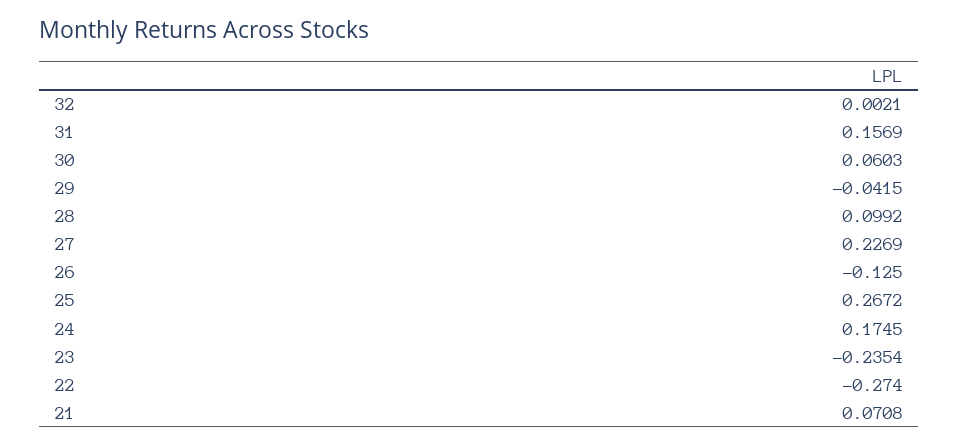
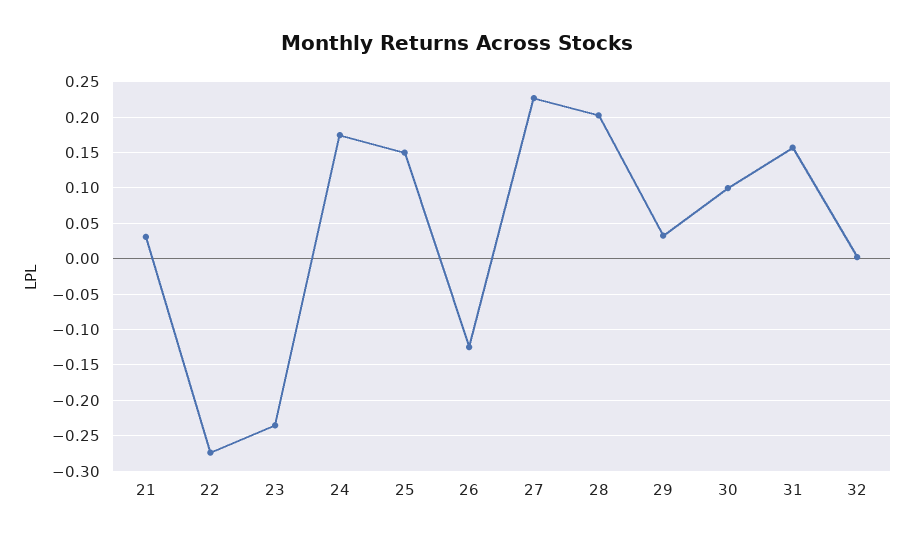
30: 0.0603 -> 0.1
29: -0.0415 -> 0.03
28: 0.0992 -> 0.2
25: 0.2672 -> 0.15
21: 0.0708 -> 0.03

